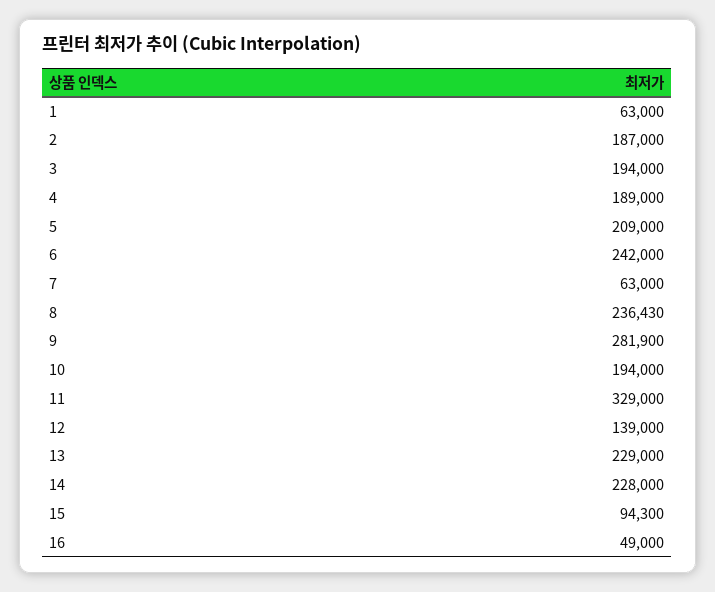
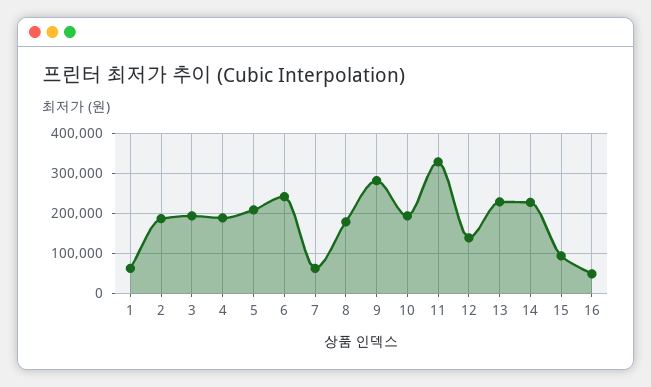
8: 236430 -> 180000

